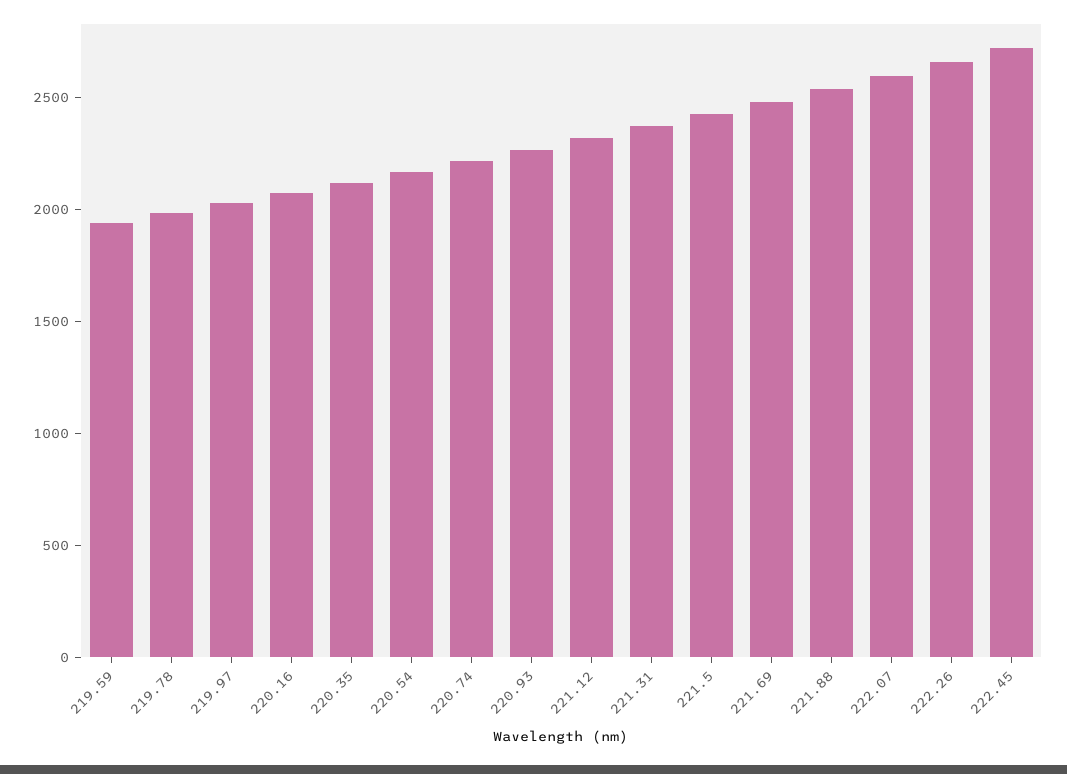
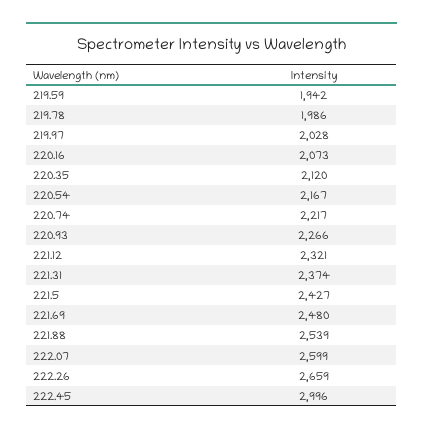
222.45: 2700 -> 2996

